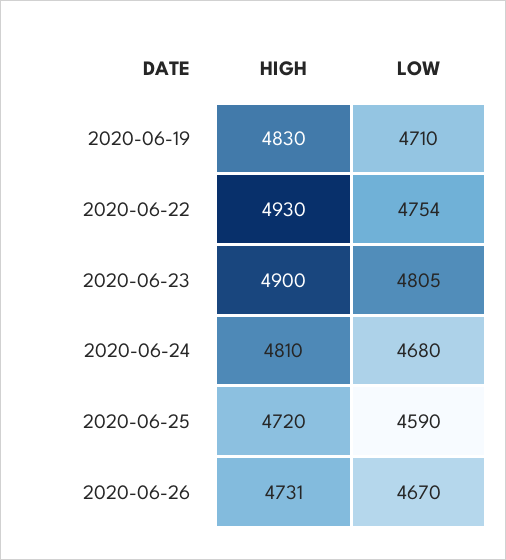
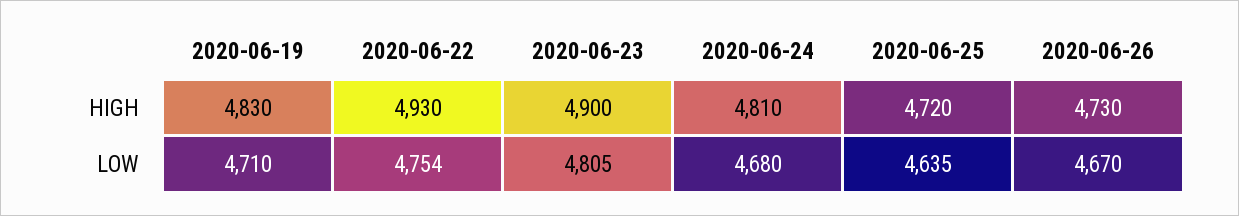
LOW, 2020-06-25: 4590 -> 4635
HIGH, 2020-06-26: 4731 -> 4730

